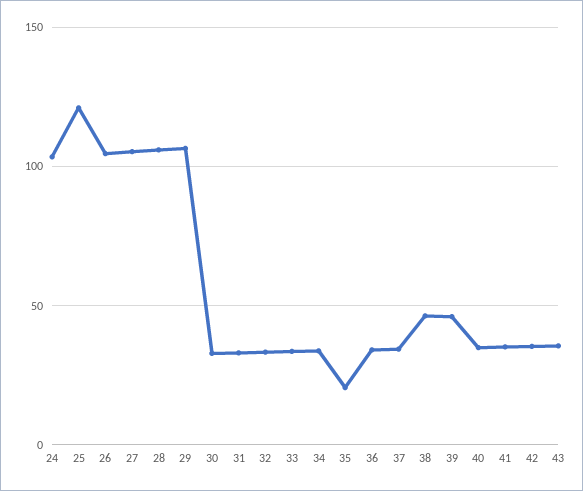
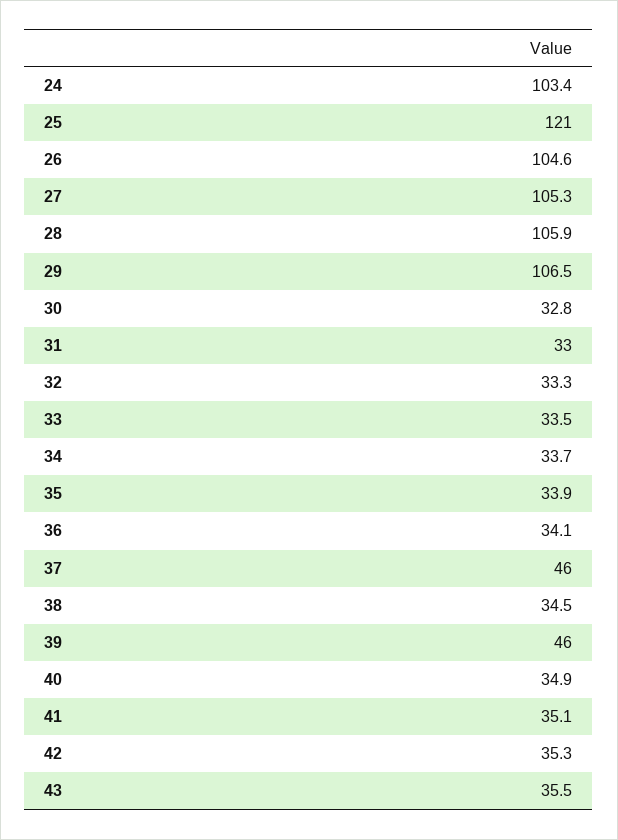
35: 20 -> 33.9
37: 35 -> 46
38: 45 -> 34.5

